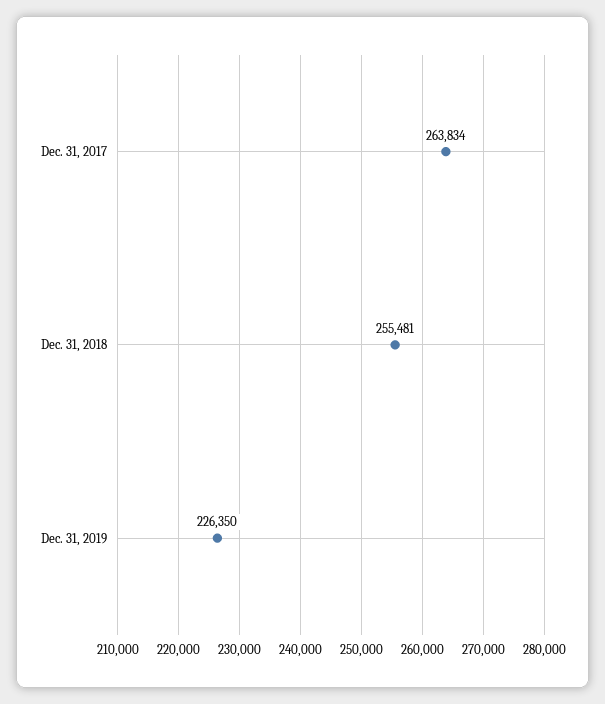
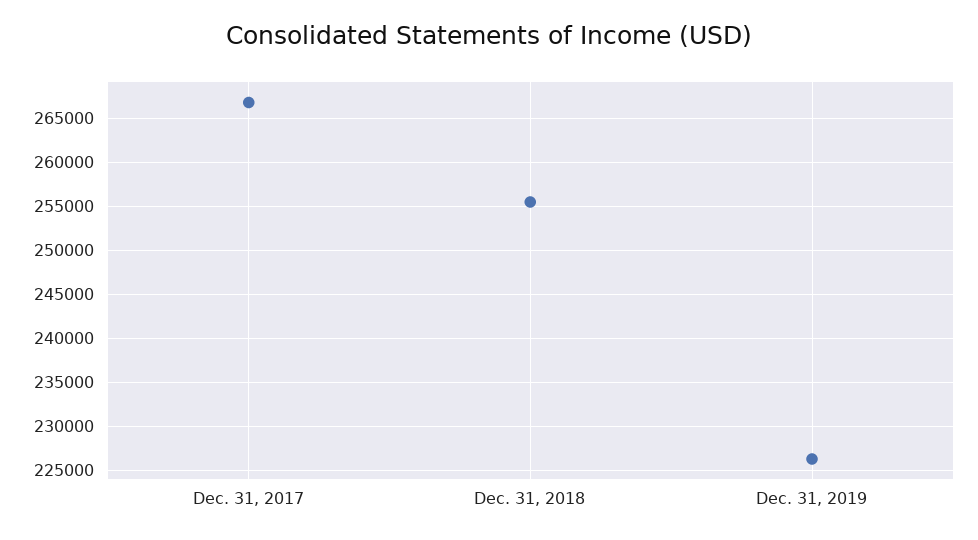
Dec. 31, 2017: 263834 -> 267000

